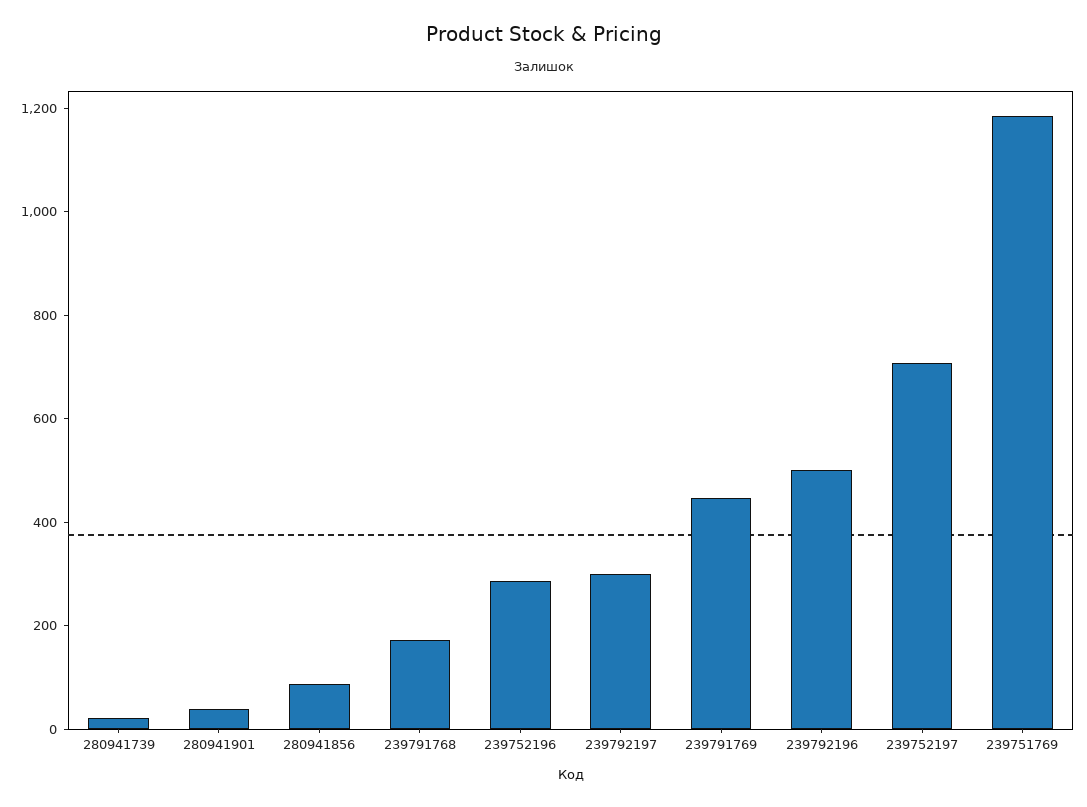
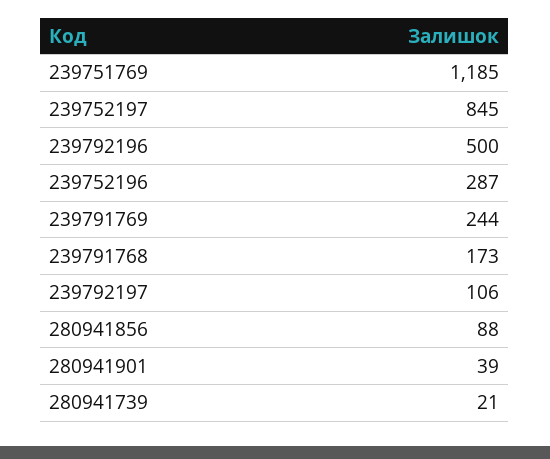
239792197: 300 -> 106
239791769: 450 -> 244
239752197: 700 -> 845

